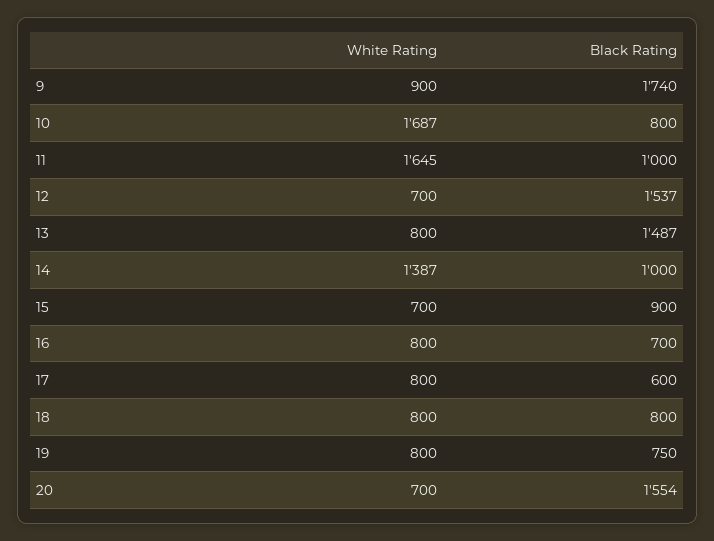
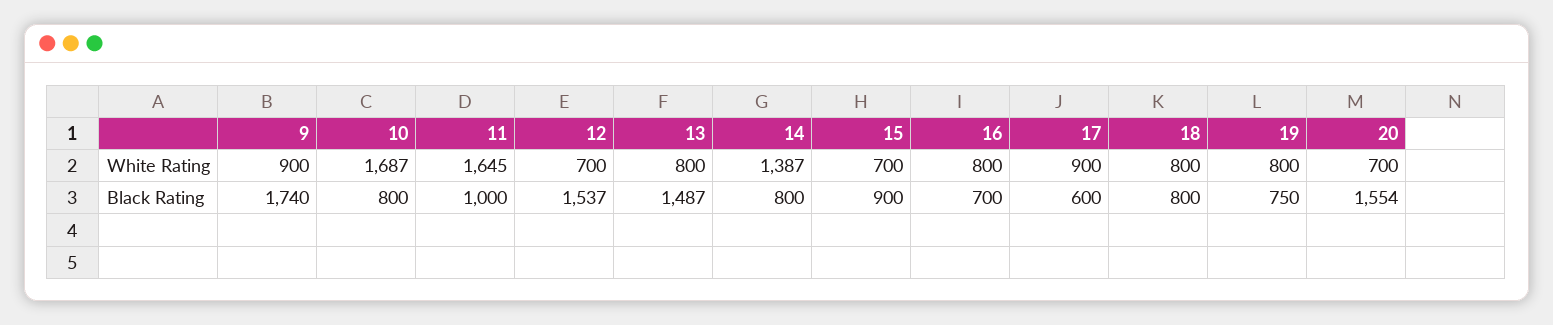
Black Rating, 14: 1000 -> 800
White Rating, 17: 800 -> 900

